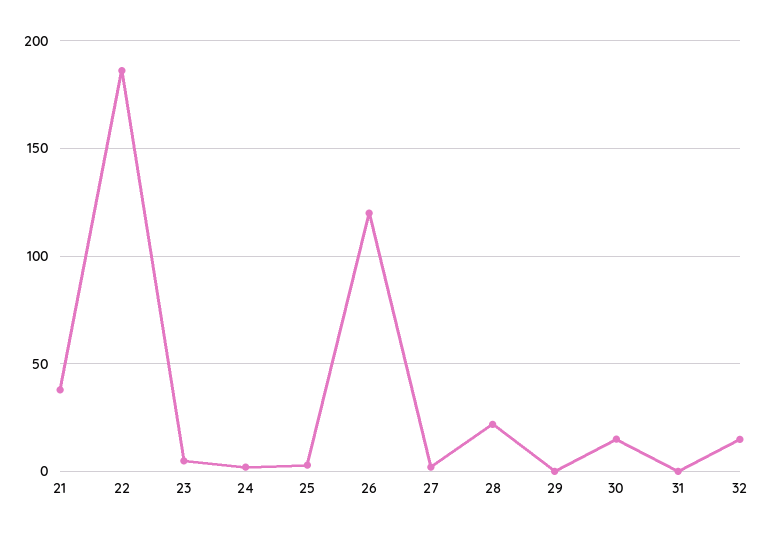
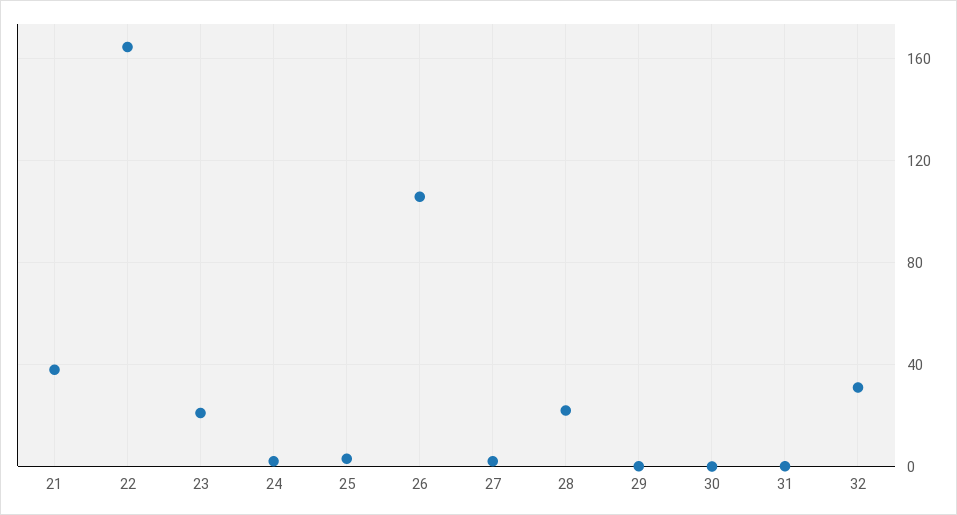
22: 185 -> 165
23: 5 -> 20
26: 120 -> 105
30: 15 -> 0
32: 15 -> 30

